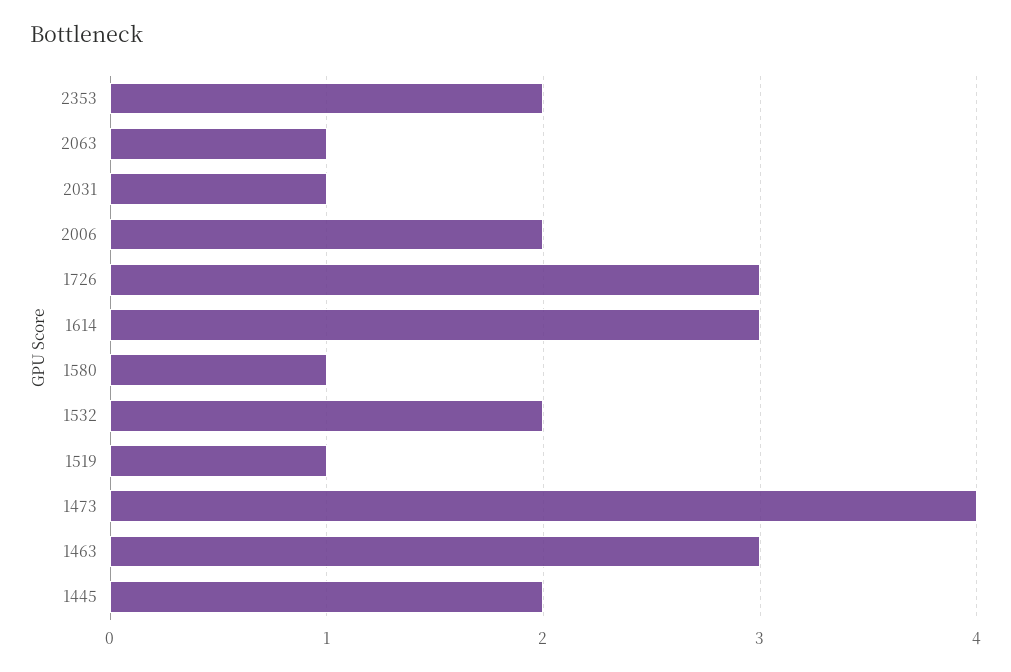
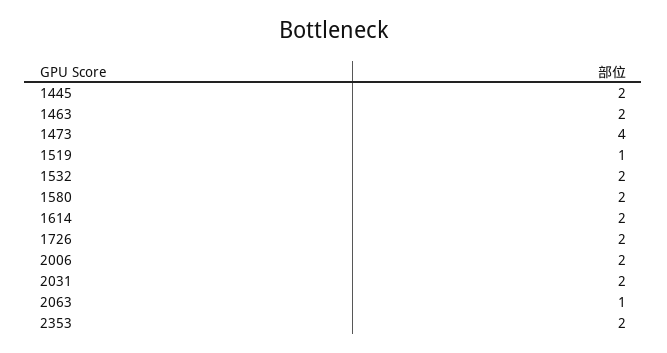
2031: 1 -> 2
1726: 3 -> 2
1614: 3 -> 2
1580: 1 -> 2
1463: 3 -> 2

